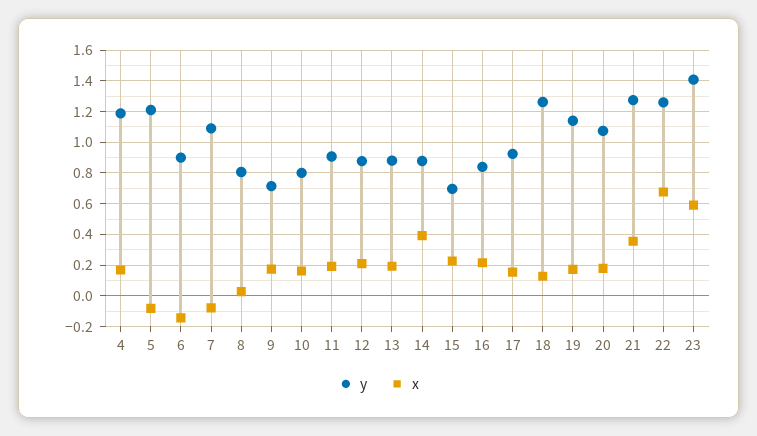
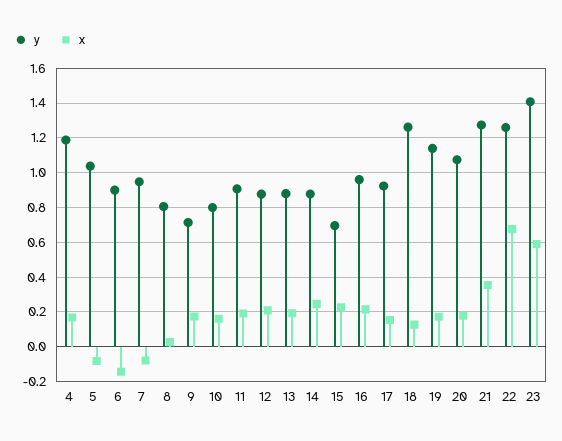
y, 5: 1.2 -> 1.05
y, 7: 1.1 -> 0.95
x, 14: 0.4 -> 0.25
y, 16: 0.85 -> 0.95

